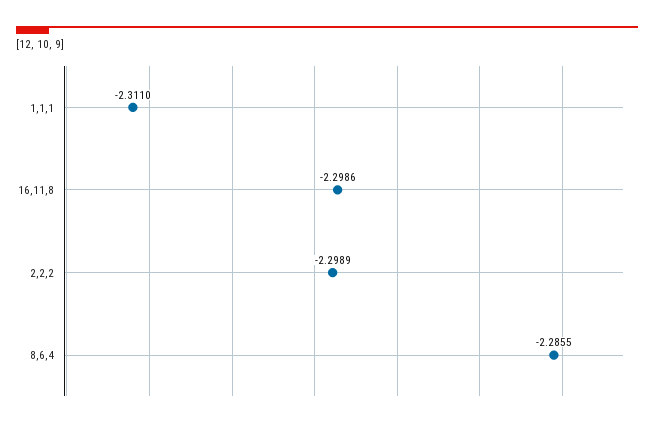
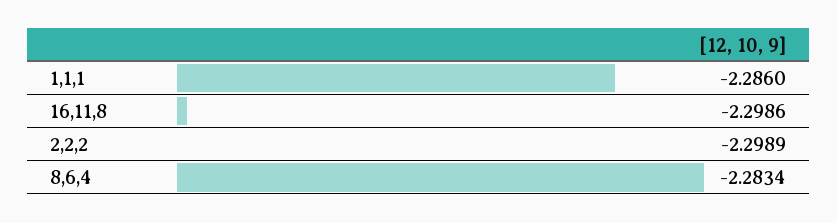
1,1,1: -2.311 -> -2.286
8,6,4: -2.2855 -> -2.2834

